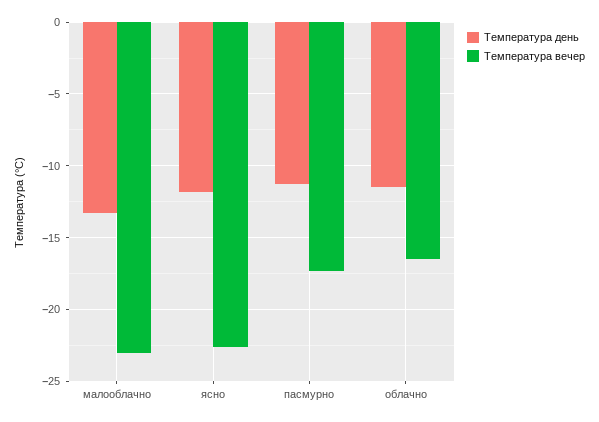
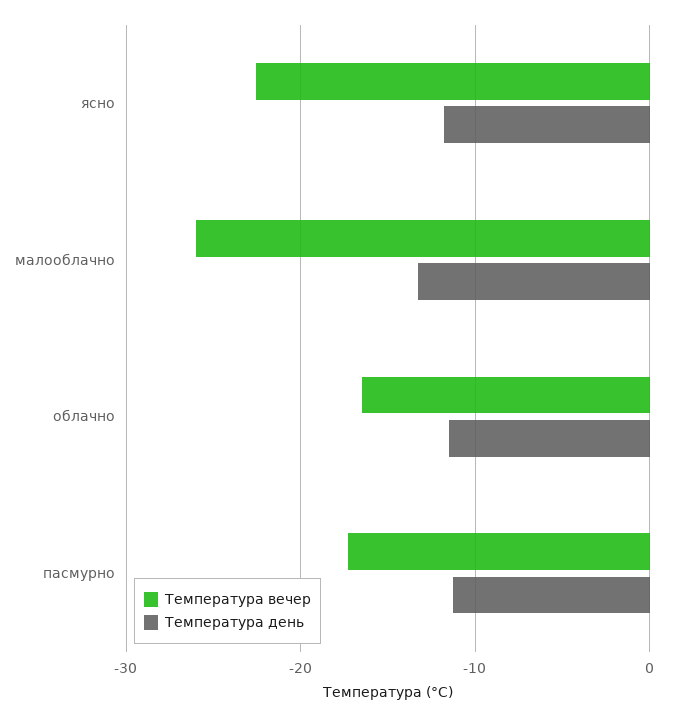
Температура вечер, малооблачно: -23 -> -26

